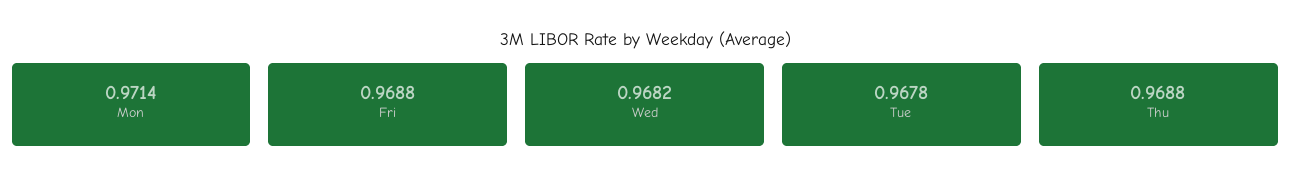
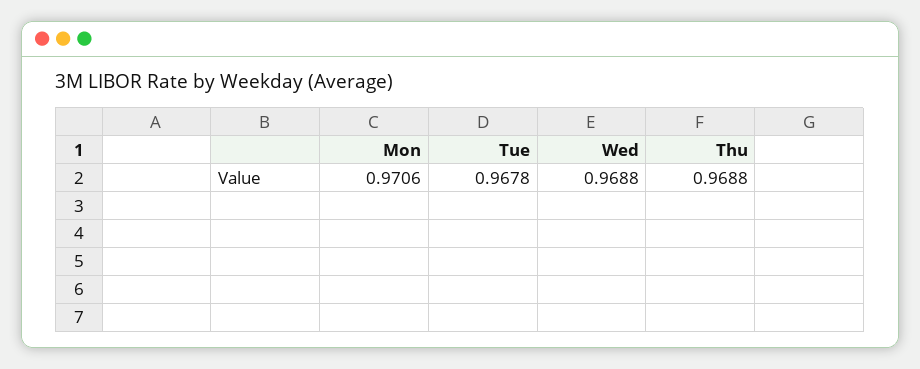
Mon: 0.9714 -> 0.9706
Fri: 0.9688 -> none
Wed: 0.9682 -> 0.9688

